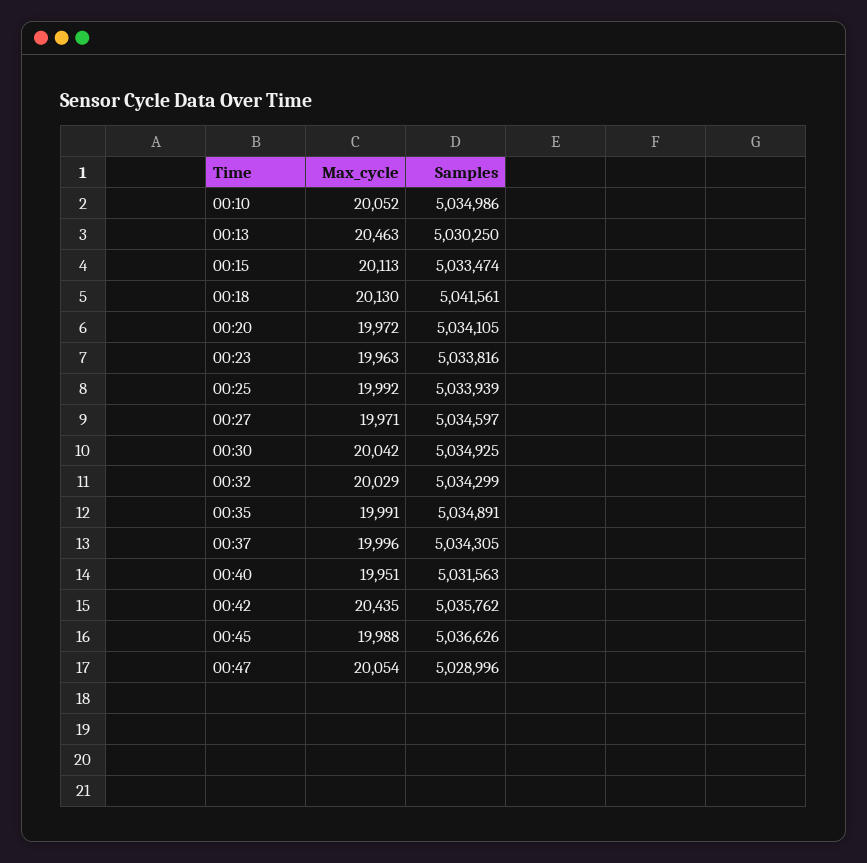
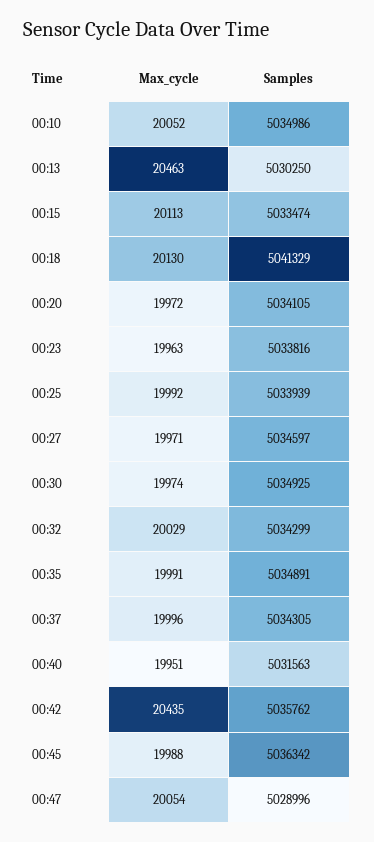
Samples, 00:18: 5041561 -> 5041329
Max_cycle, 00:30: 20042 -> 19974
Samples, 00:45: 5036626 -> 5036342

